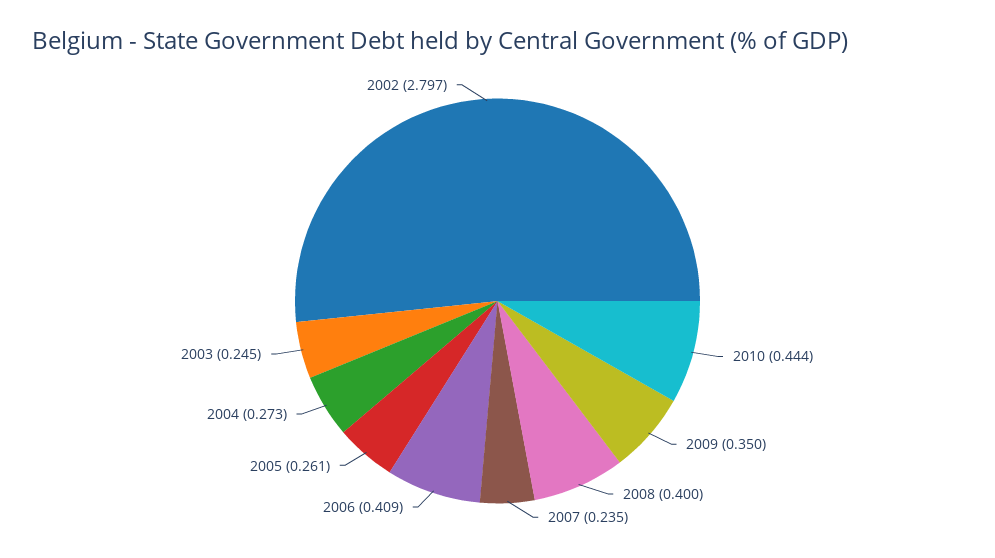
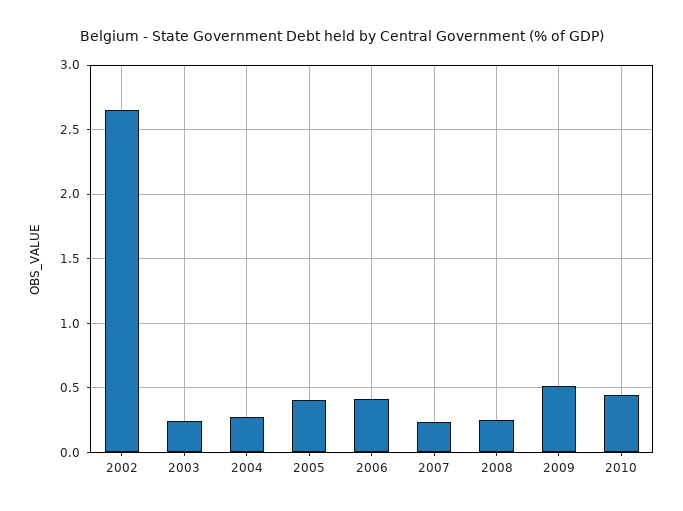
2009: 0.35 -> 0.5
2008: 0.4 -> 0.25
2005: 0.261 -> 0.4
2002: 2.797 -> 2.65

